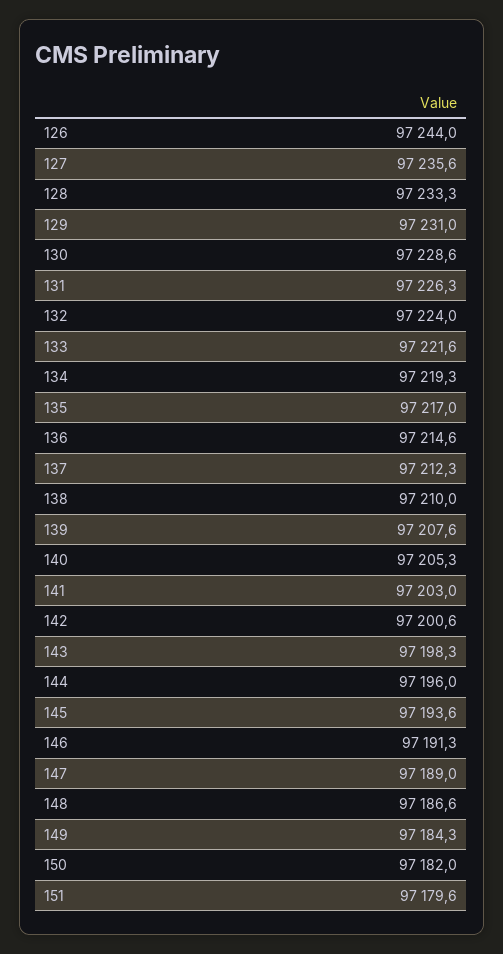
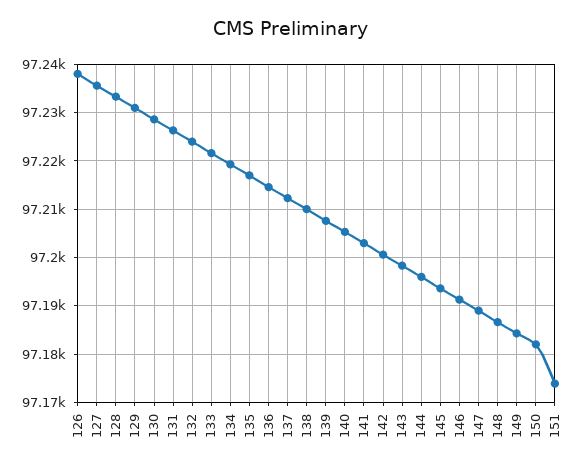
126: 97244 -> 97238
151: 97179.6 -> 97174

